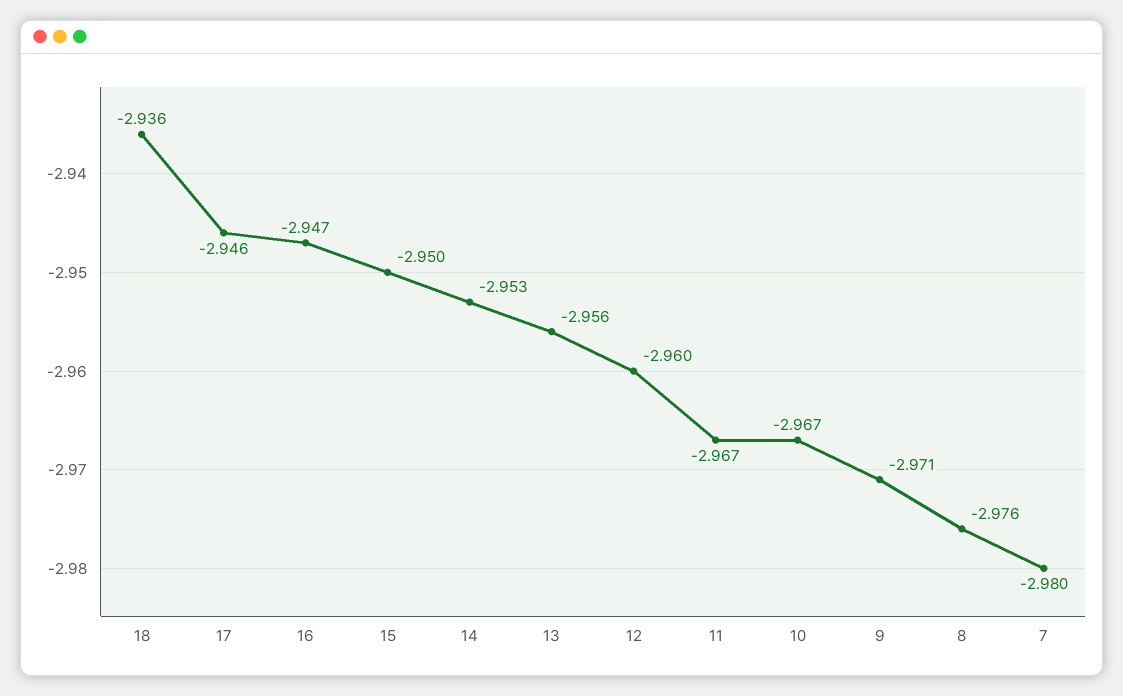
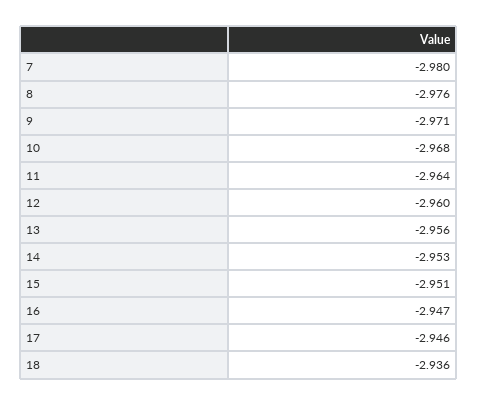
15: -2.95 -> -2.951
11: -2.967 -> -2.964
10: -2.967 -> -2.968

